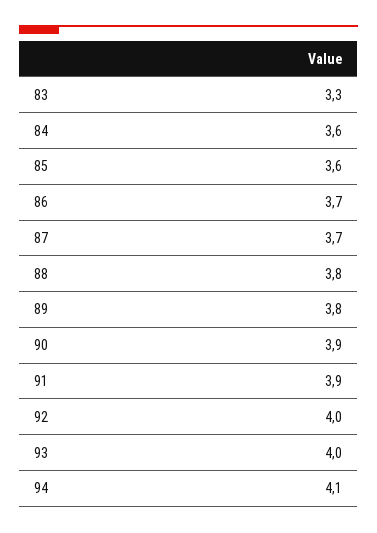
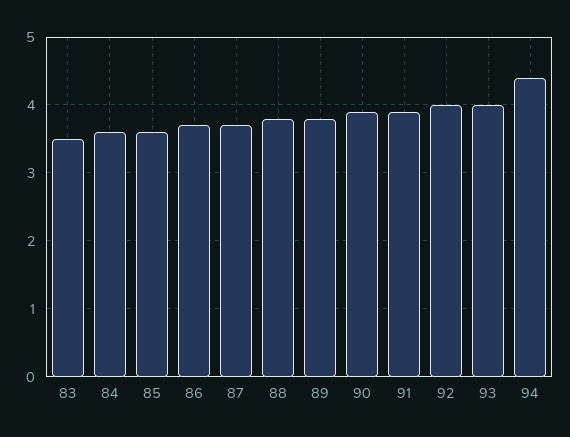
83: 3.3 -> 3.5
94: 4.1 -> 4.4

